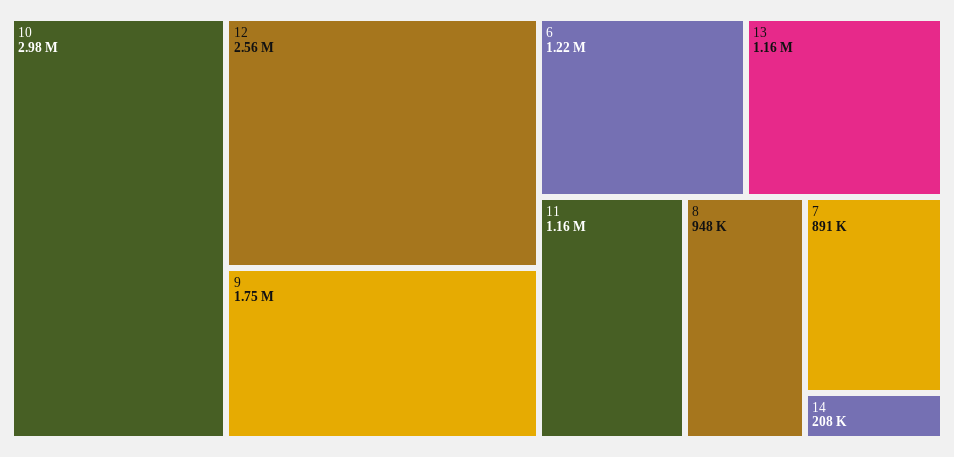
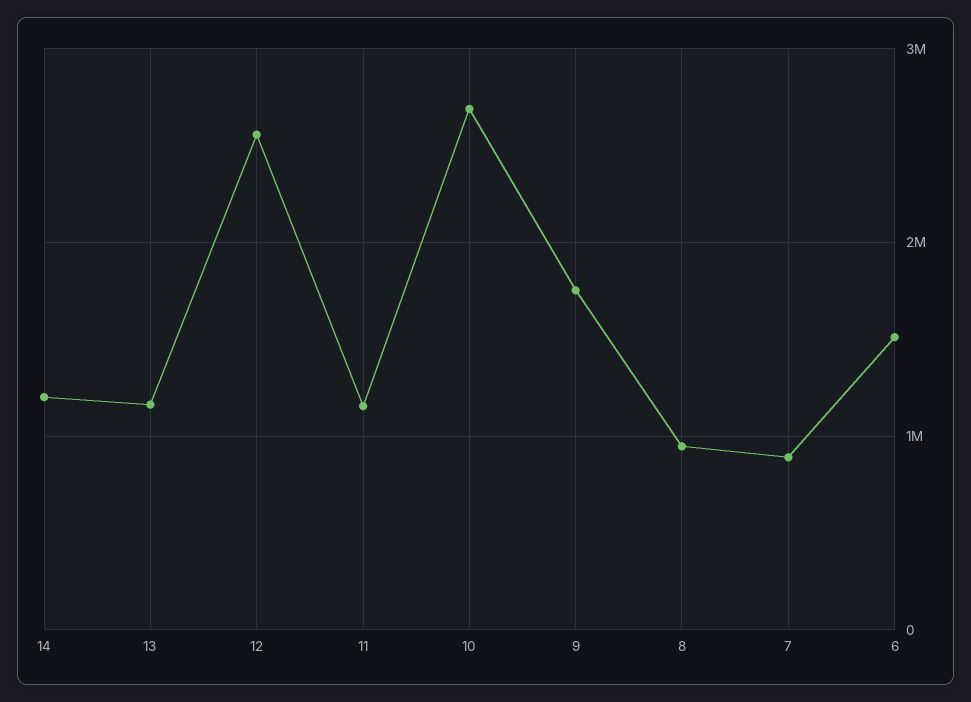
10: 2980000 -> 2700000
6: 1220000 -> 1500000
14: 208000 -> 1200000

